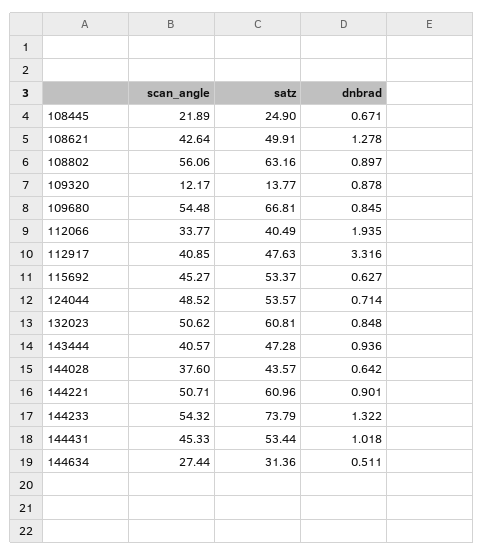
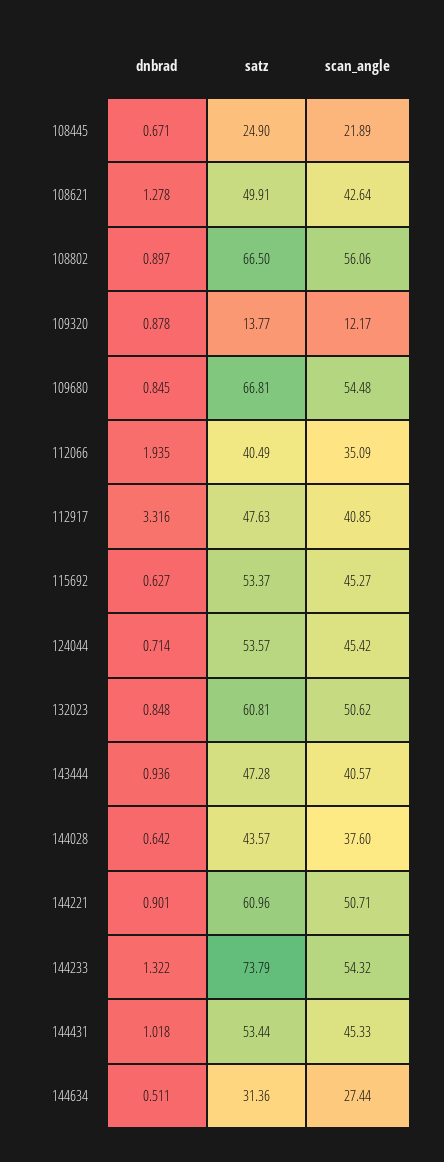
satz, 108802: 63.16 -> 66.5
scan_angle, 112066: 33.77 -> 35.09
scan_angle, 124044: 48.52 -> 45.42

